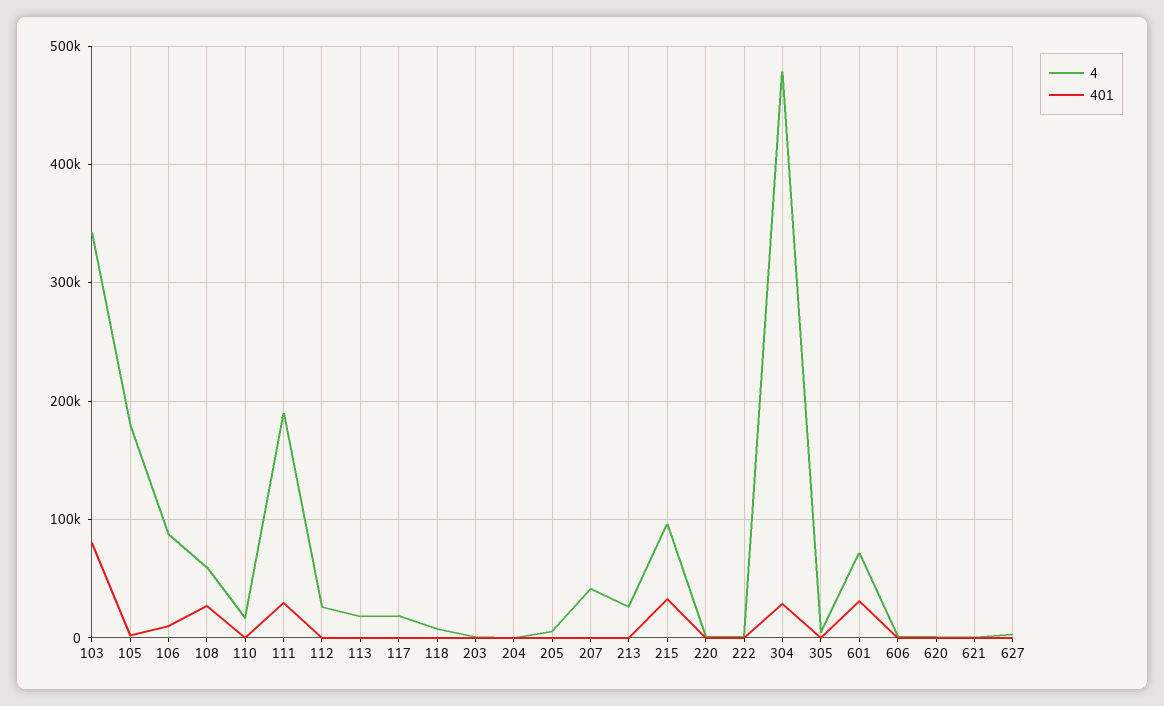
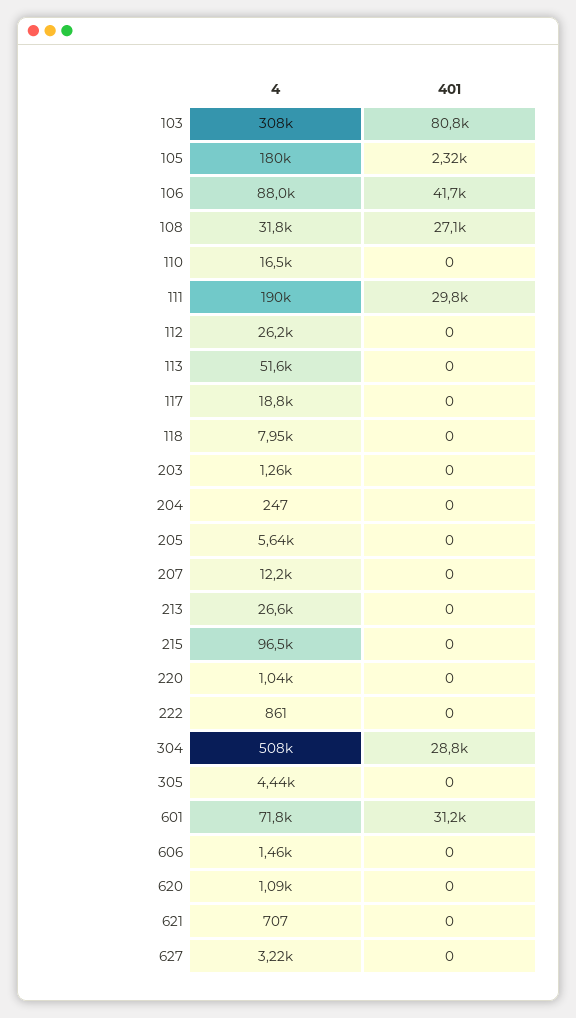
4, 103: 340000 -> 308000
401, 106: 10000 -> 41700
4, 108: 60000 -> 31800
4, 113: 20000 -> 51600
4, 207: 40000 -> 12200
401, 215: 30000 -> 0
4, 304: 480000 -> 508000

